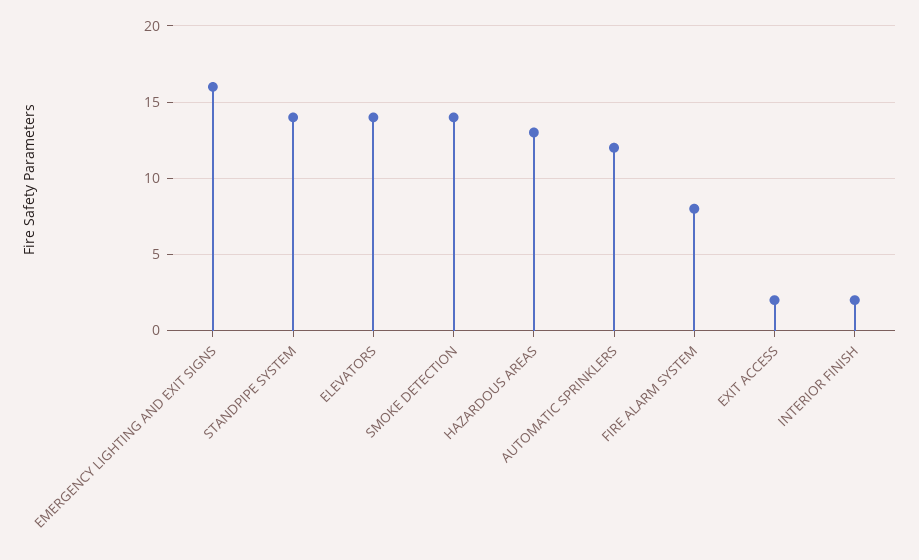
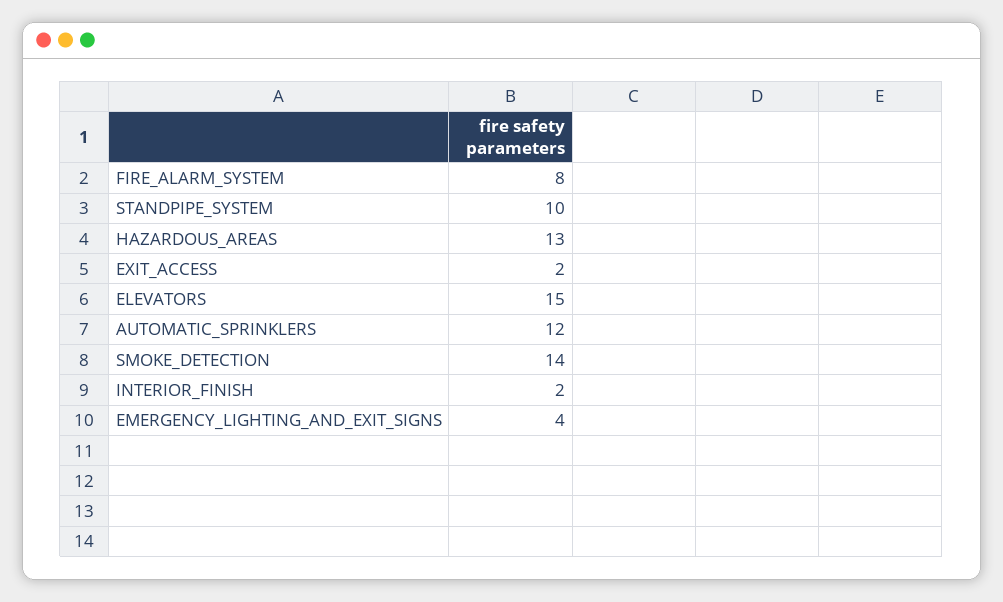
EMERGENCY LIGHTING AND EXIT SIGNS: 16 -> 4
STANDPIPE SYSTEM: 14 -> 10
ELEVATORS: 14 -> 15

